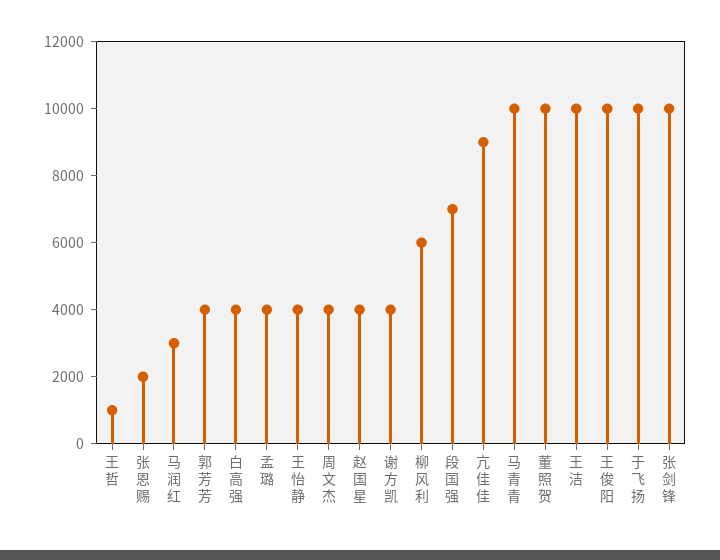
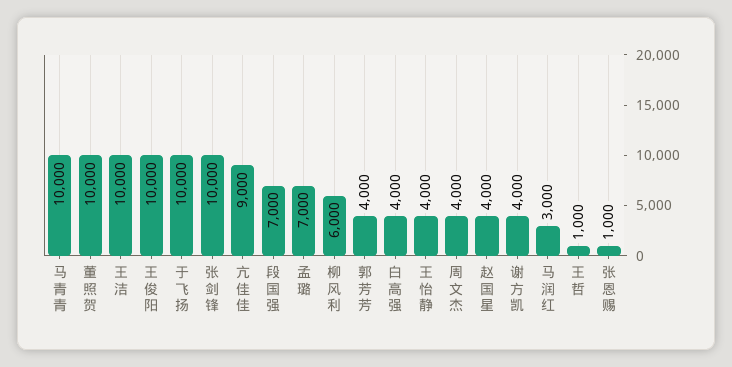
张恩赐: 2000 -> 1000
孟璐: 4000 -> 7000

